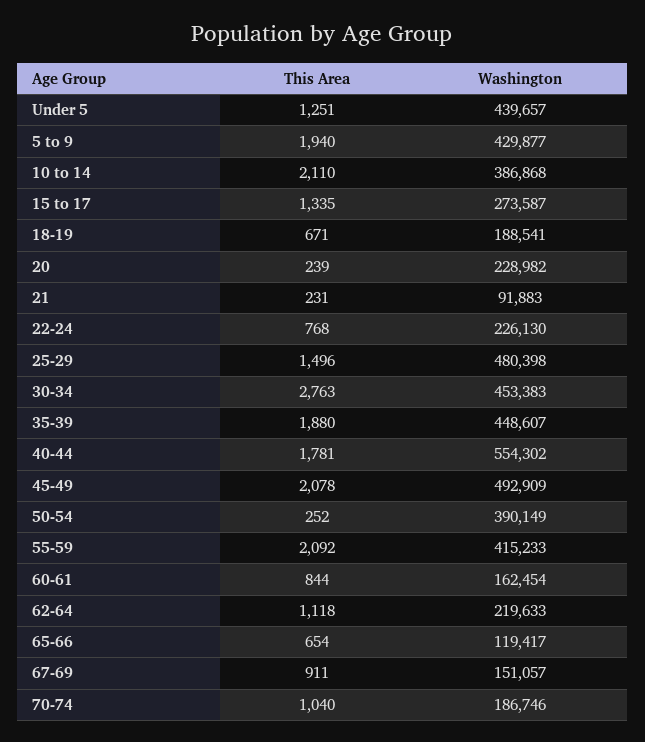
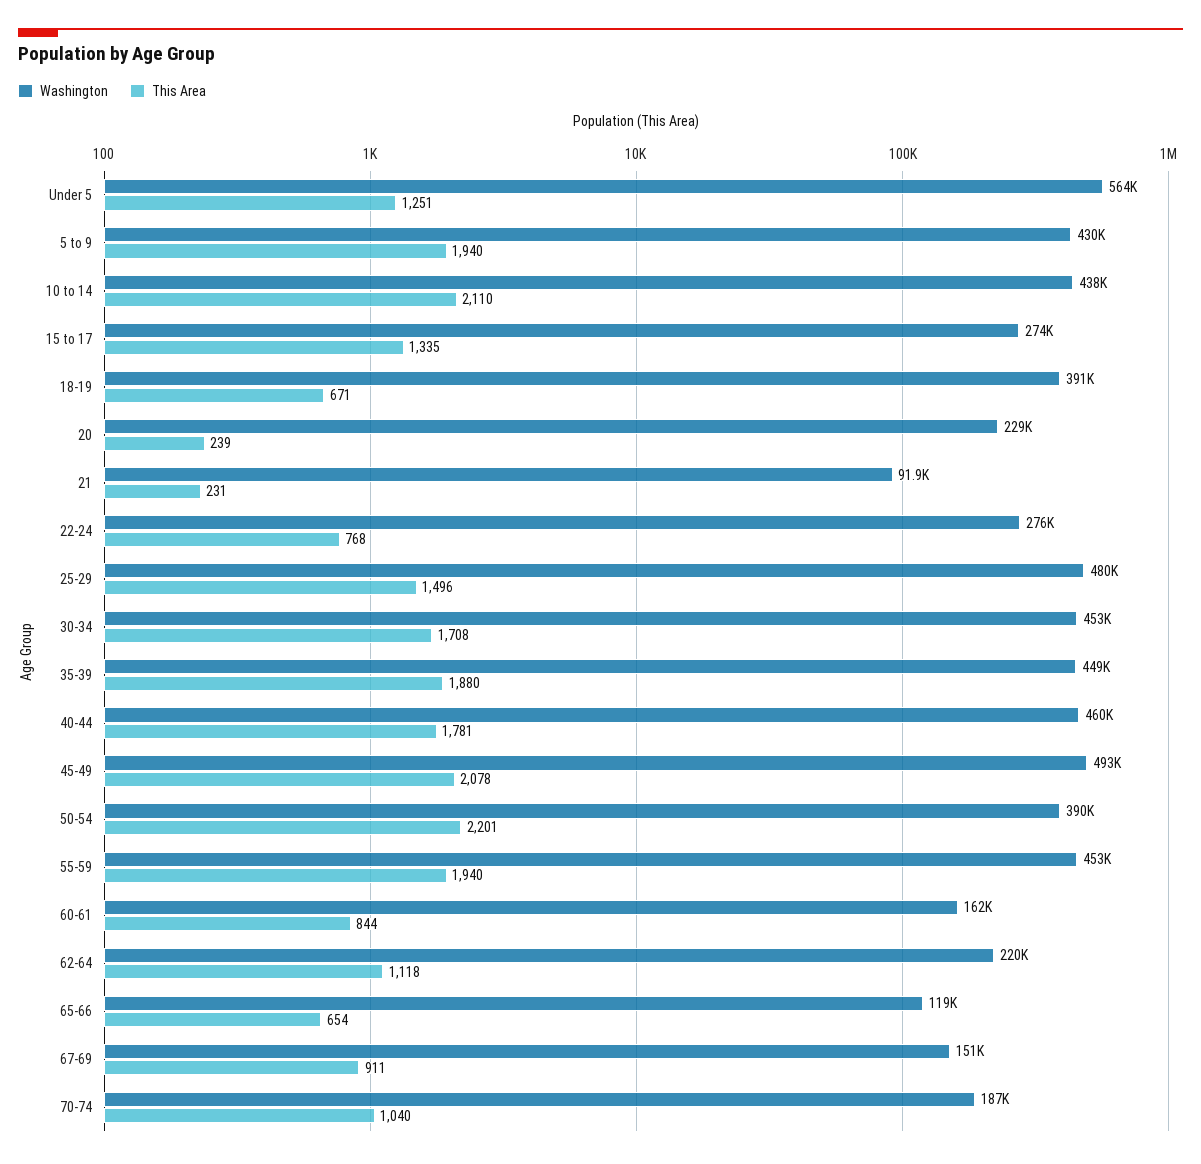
Washington, Under 5: 439657 -> 564000
Washington, 10 to 14: 386868 -> 438000
Washington, 18-19: 188541 -> 391000
Washington, 22-24: 226130 -> 276000
This Area, 30-34: 2763 -> 1708
Washington, 40-44: 554302 -> 460000
This Area, 50-54: 252 -> 2201
This Area, 55-59: 2092 -> 1940
Washington, 55-59: 415233 -> 453000

